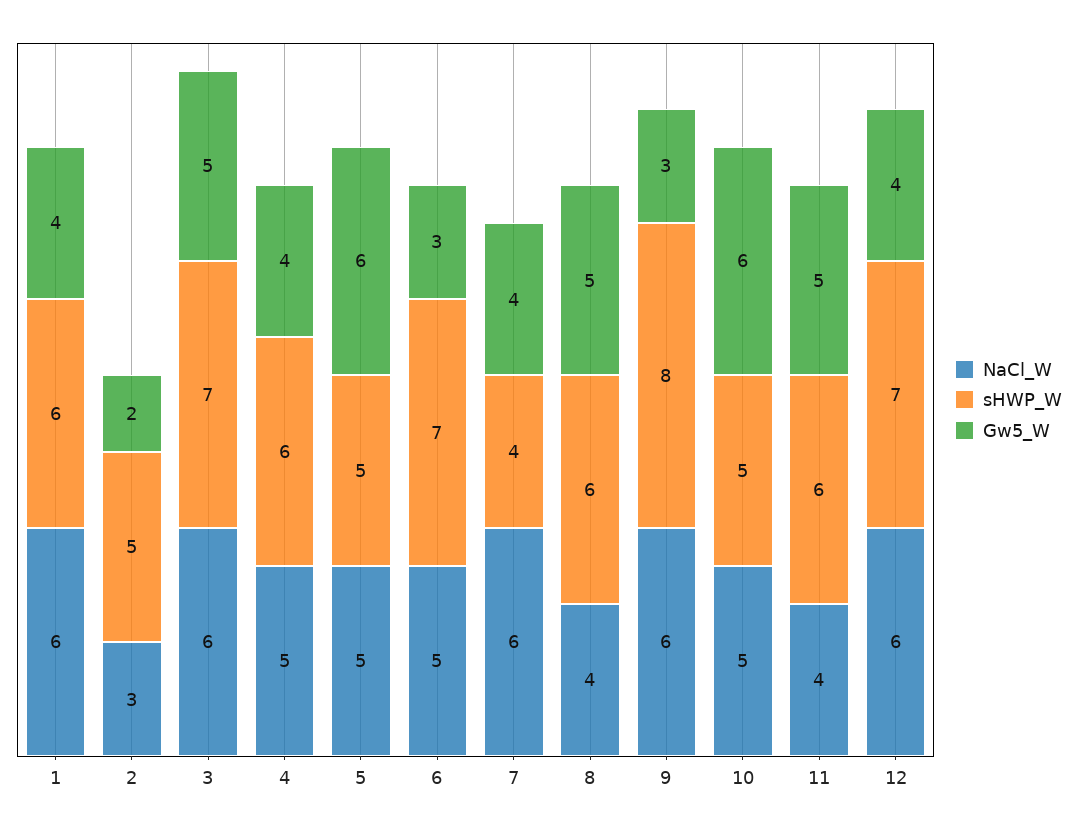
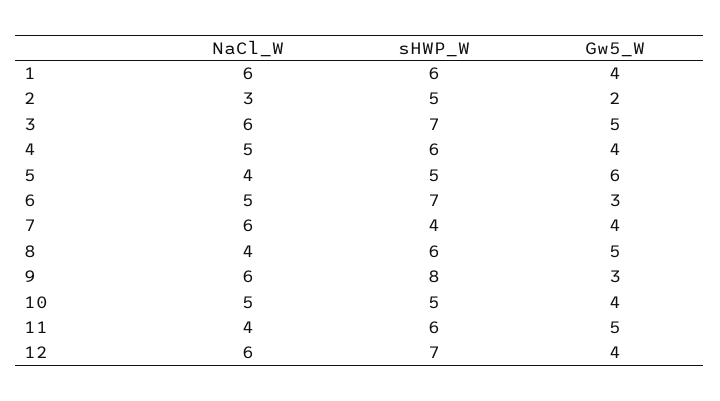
NaCl_W, 5: 5 -> 4
Gw5_W, 10: 6 -> 4

